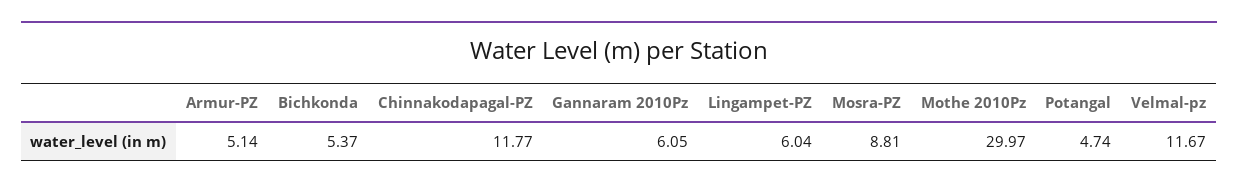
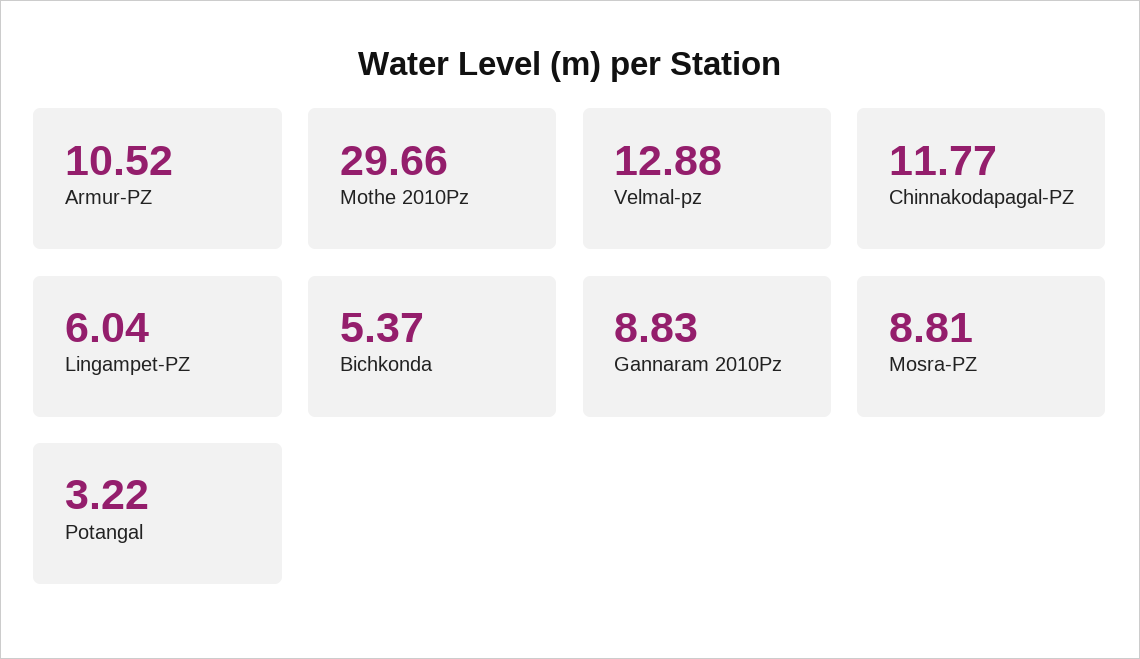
Armur-PZ: 5.14 -> 10.52
Gannaram 2010Pz: 6.05 -> 8.83
Mothe 2010Pz: 29.97 -> 29.66
Potangal: 4.74 -> 3.22
Velmal-pz: 11.67 -> 12.88

